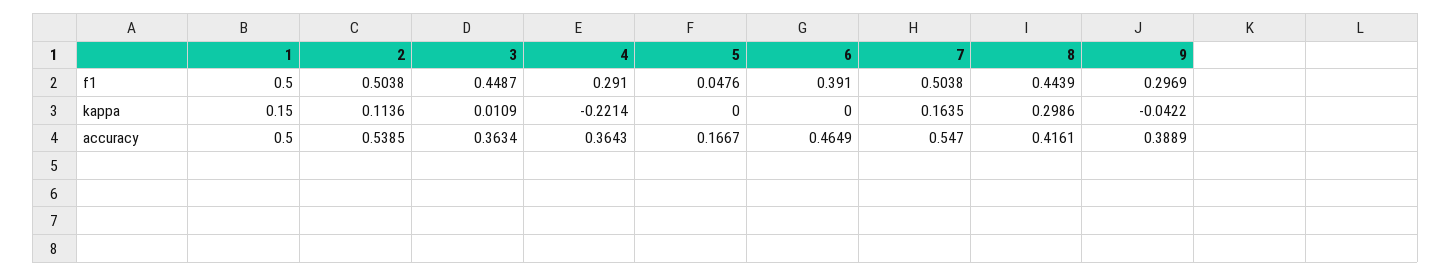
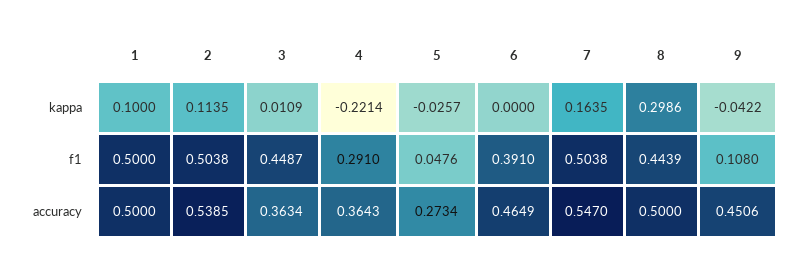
9, f1: 0.2969 -> 0.108
1, kappa: 0.15 -> 0.1
2, kappa: 0.1136 -> 0.1135
5, kappa: 0 -> -0.0257
5, accuracy: 0.1667 -> 0.2734
8, accuracy: 0.4161 -> 0.5
9, accuracy: 0.3889 -> 0.4506

